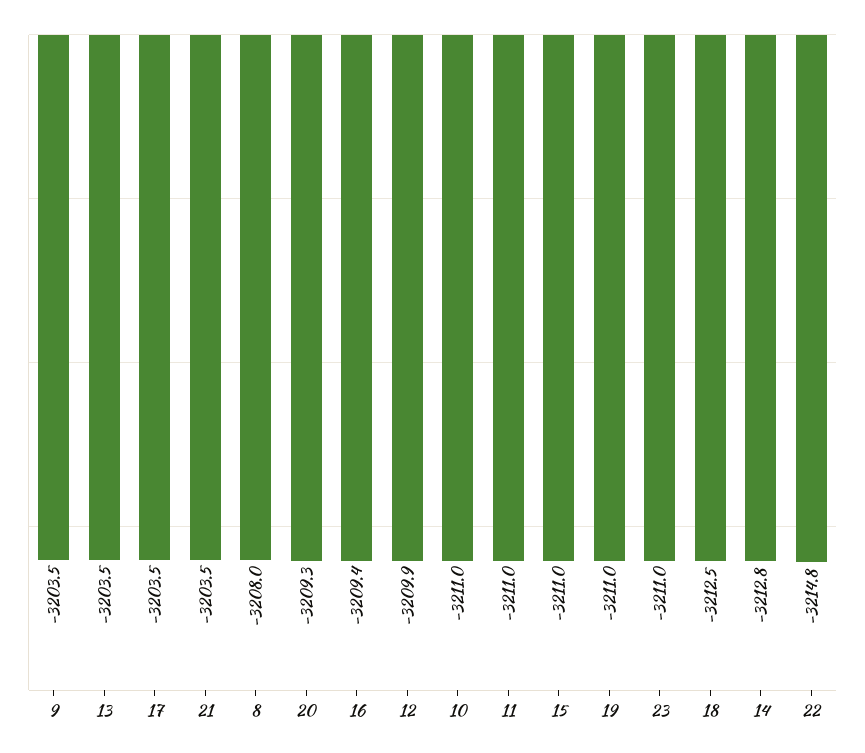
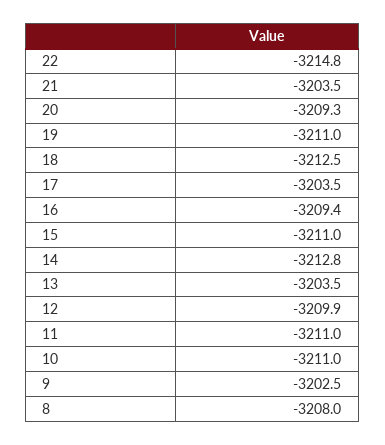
9: -3203.5 -> -3202.5
23: -3211 -> none

